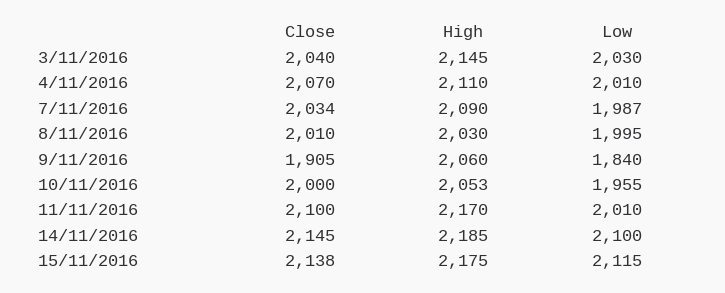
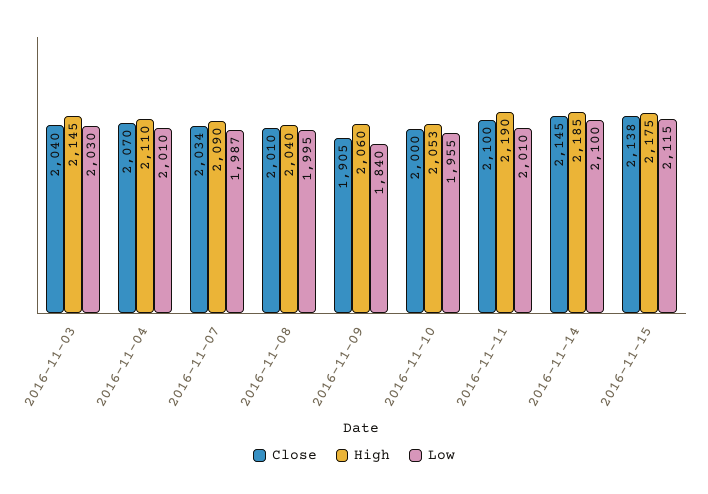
High, 8/11/2016: 2030 -> 2040
High, 11/11/2016: 2170 -> 2190

